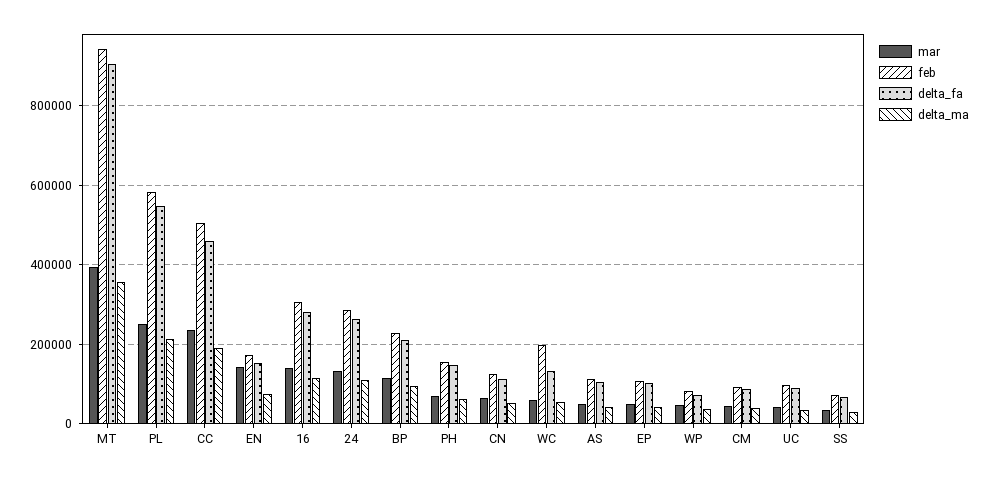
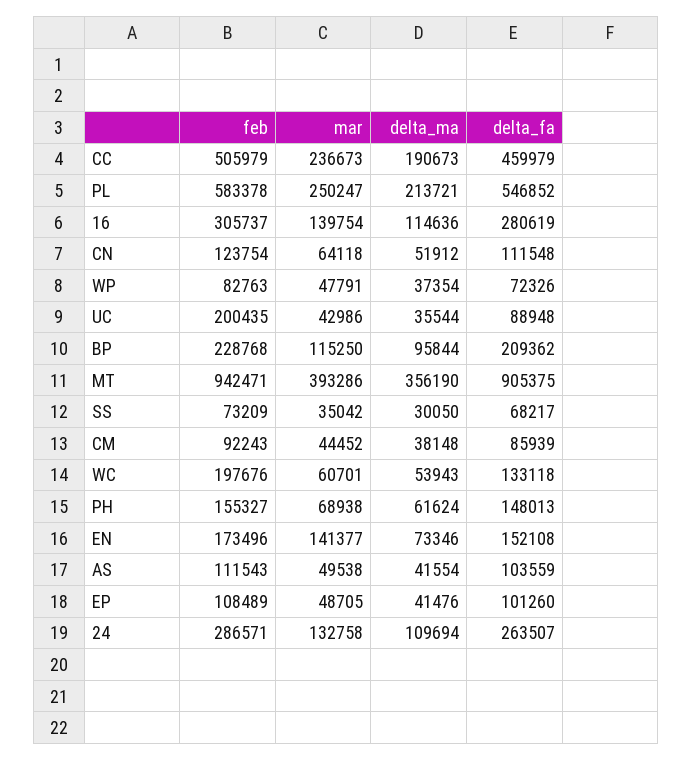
feb, UC: 100000 -> 200435

